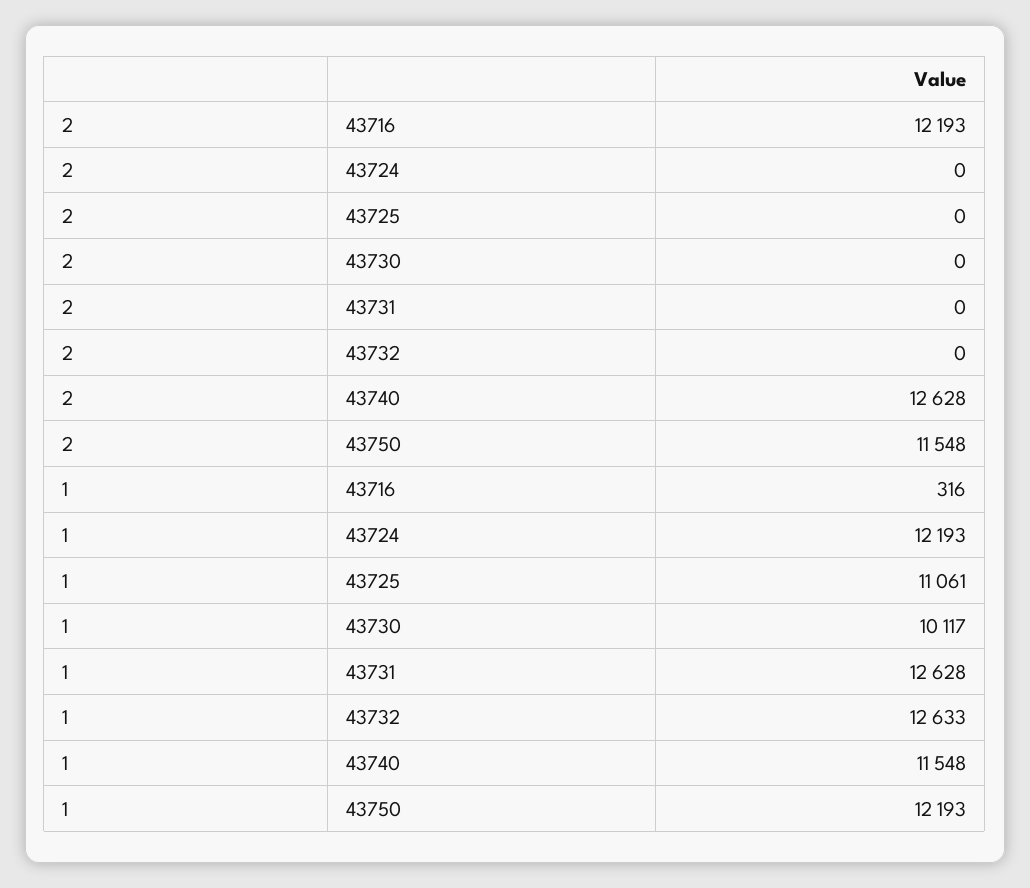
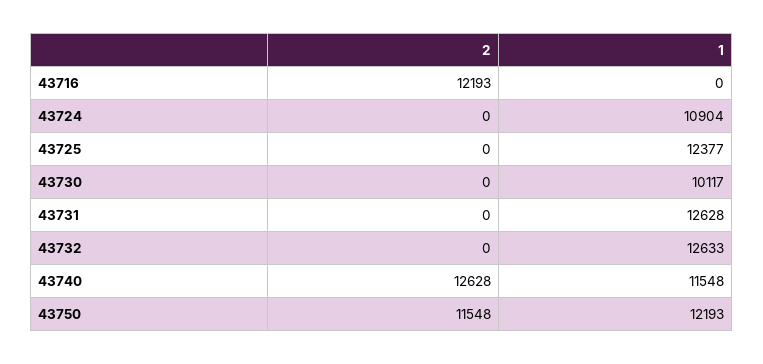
1, 43716: 316 -> 0
1, 43724: 12193 -> 10904
1, 43725: 11061 -> 12377

